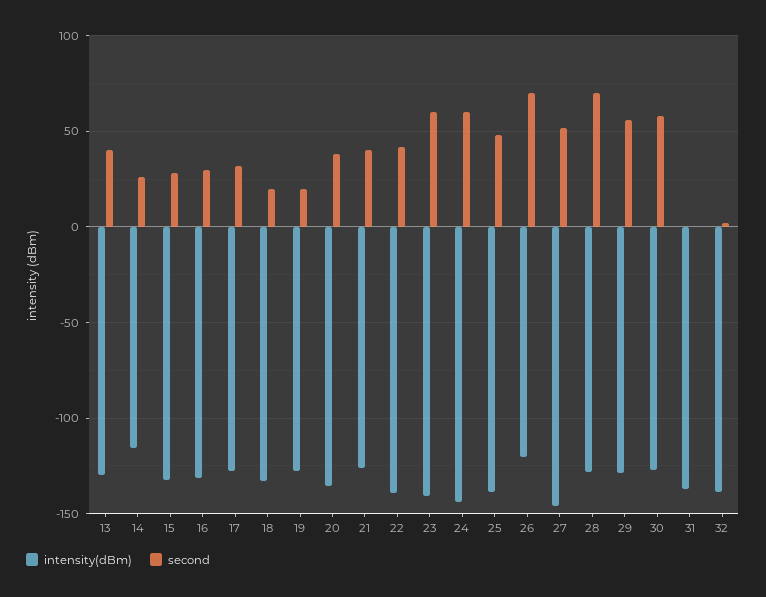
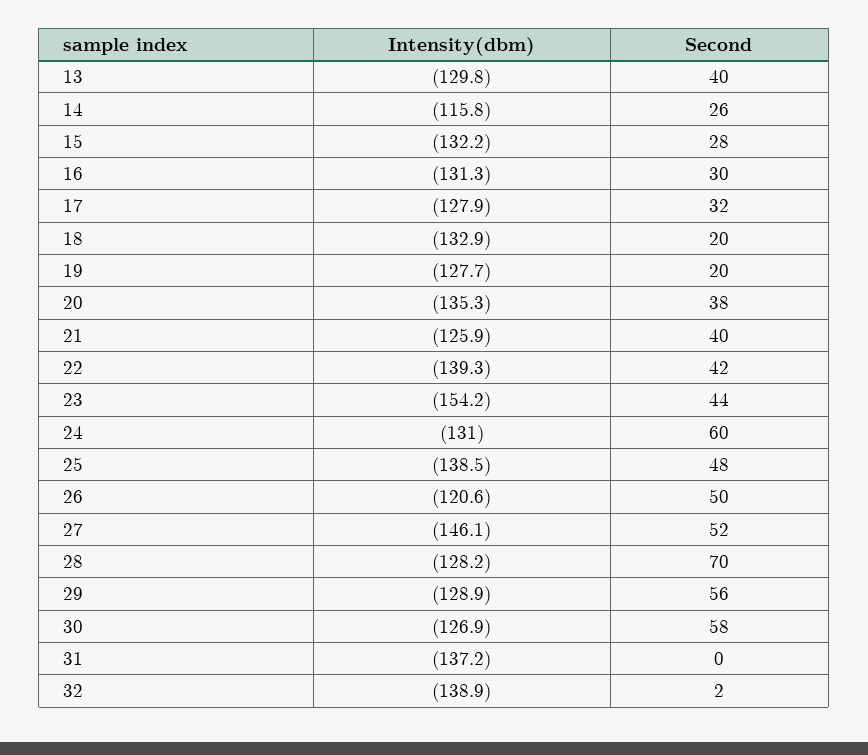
intensity(dBm), 23: -140 -> -154.2
second, 23: 60 -> 44
intensity(dBm), 24: -145 -> -131
second, 26: 70 -> 50

